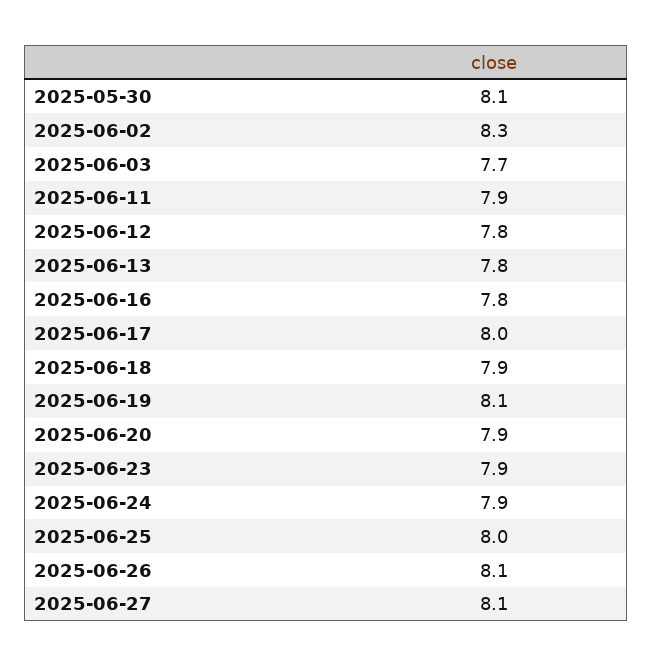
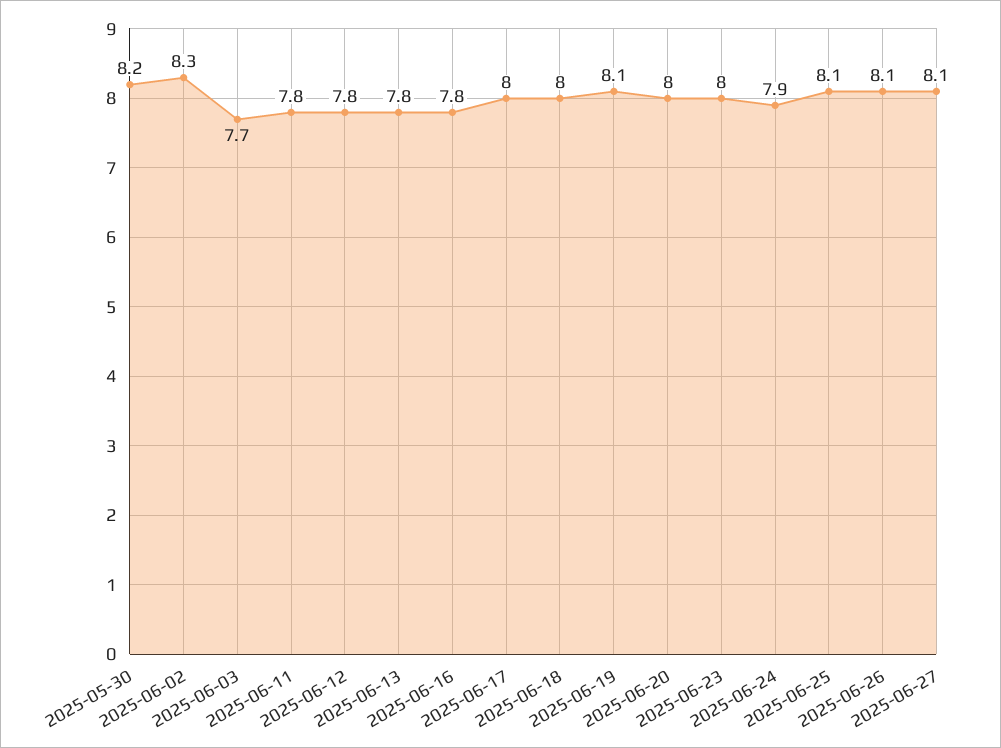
2025-05-30: 8.1 -> 8.2
2025-06-11: 7.9 -> 7.8
2025-06-18: 7.9 -> 8
2025-06-20: 7.9 -> 8
2025-06-23: 7.9 -> 8
2025-06-25: 8 -> 8.1

